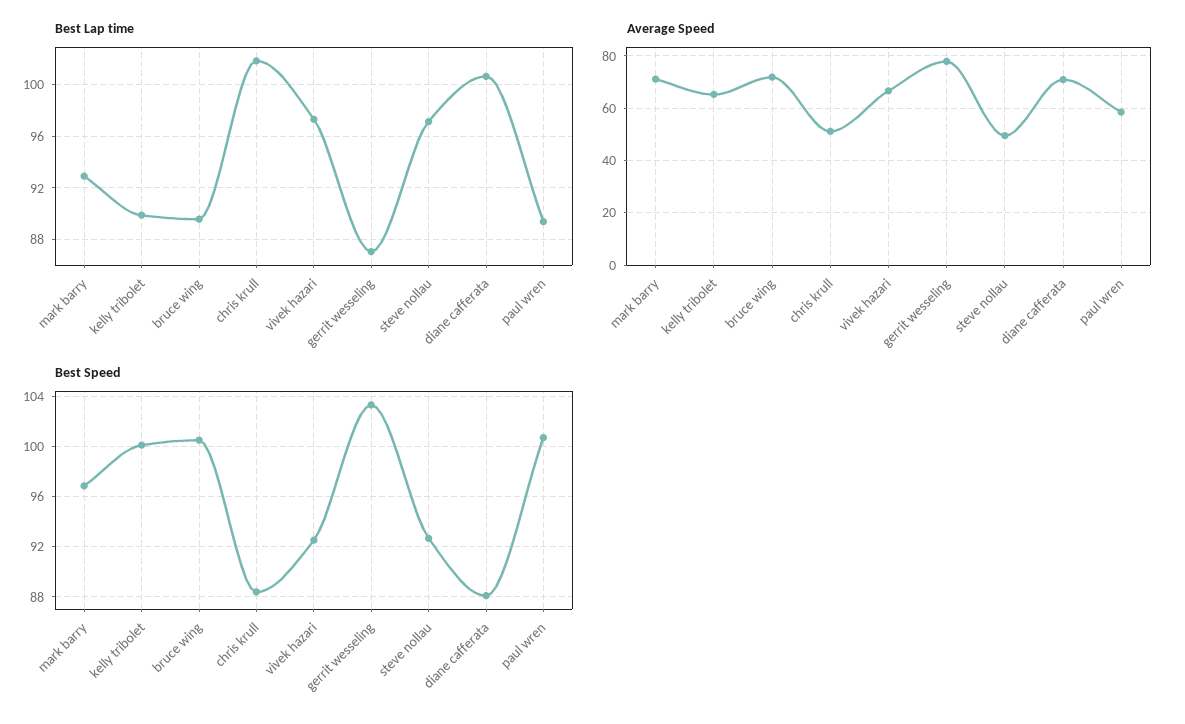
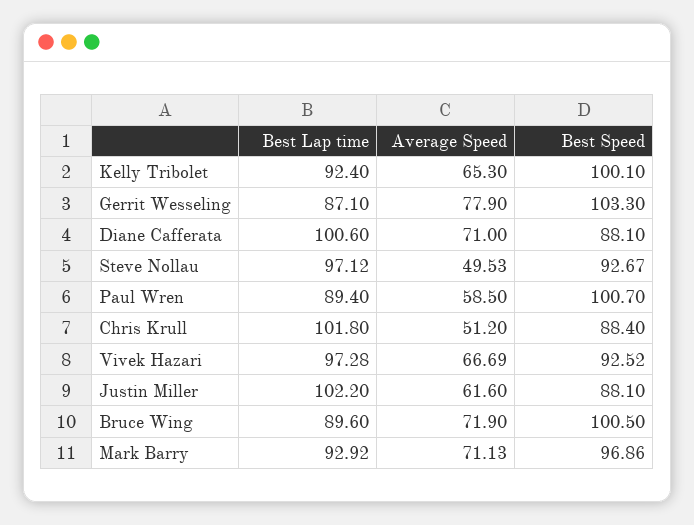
Best Lap time, kelly tribolet: 90 -> 92.4
Best Lap time, Justin Miller: none -> 102.2
Average Speed, Justin Miller: none -> 61.6
Best Speed, Justin Miller: none -> 88.1

